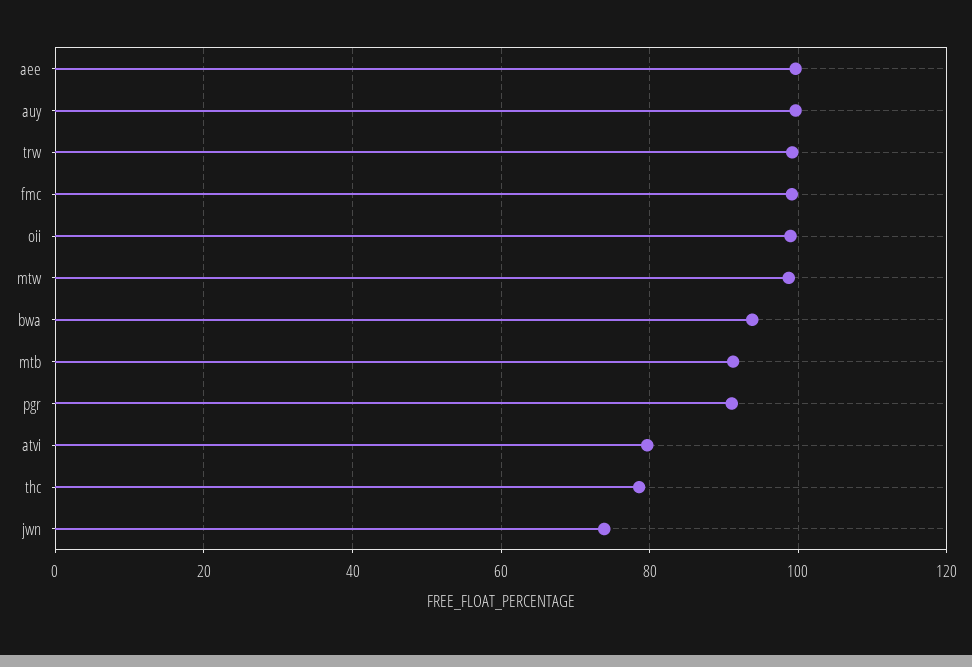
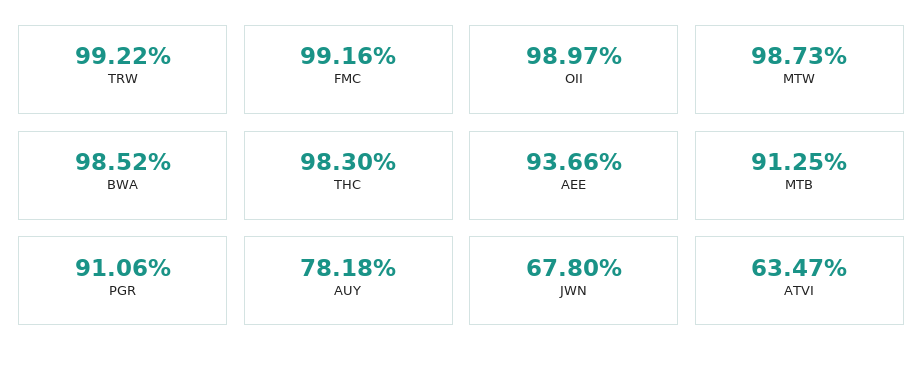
aee: 100 -> 93.66
auy: 100 -> 78.18
bwa: 94 -> 98.52
atvi: 80 -> 63.47
thc: 78 -> 98.3
jwn: 74 -> 67.8

